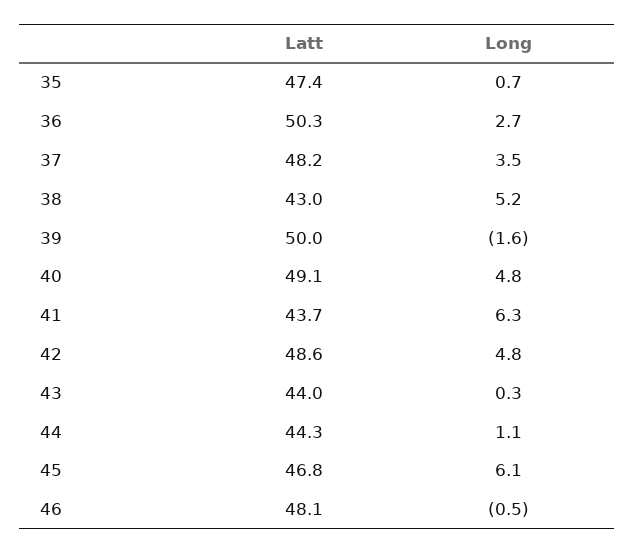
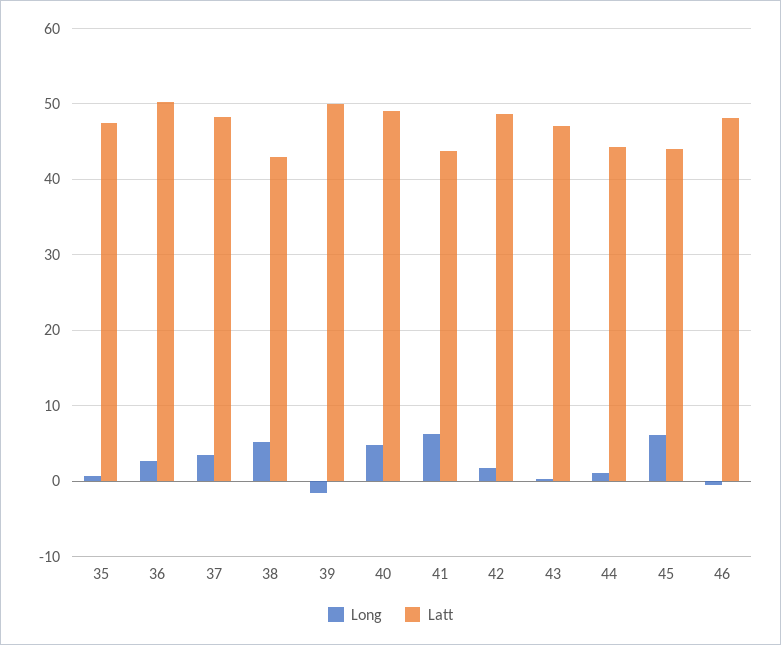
Long, 42: 4.8 -> 2
Latt, 43: 44 -> 47
Latt, 45: 46.8 -> 44

